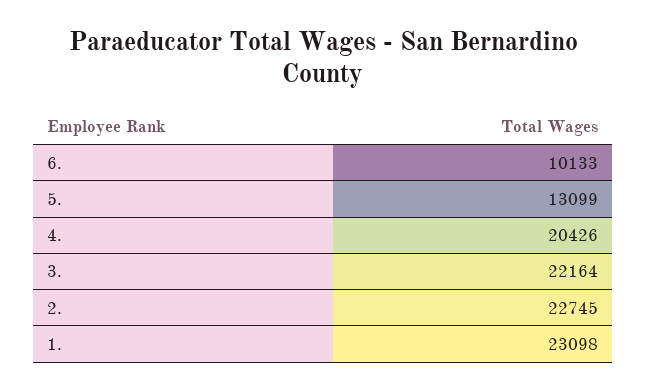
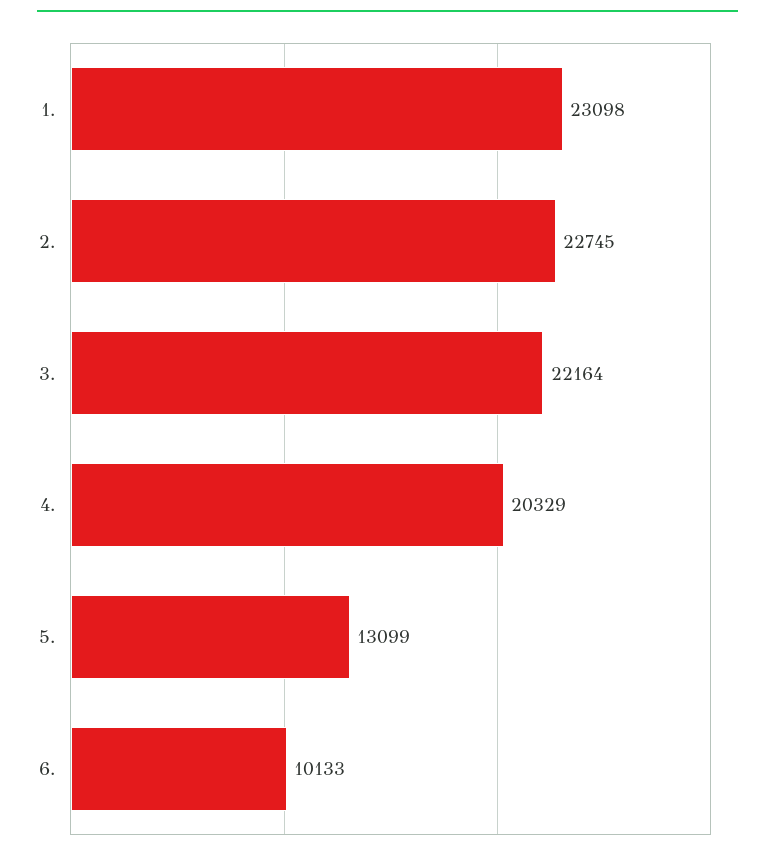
4.: 20426 -> 20329

